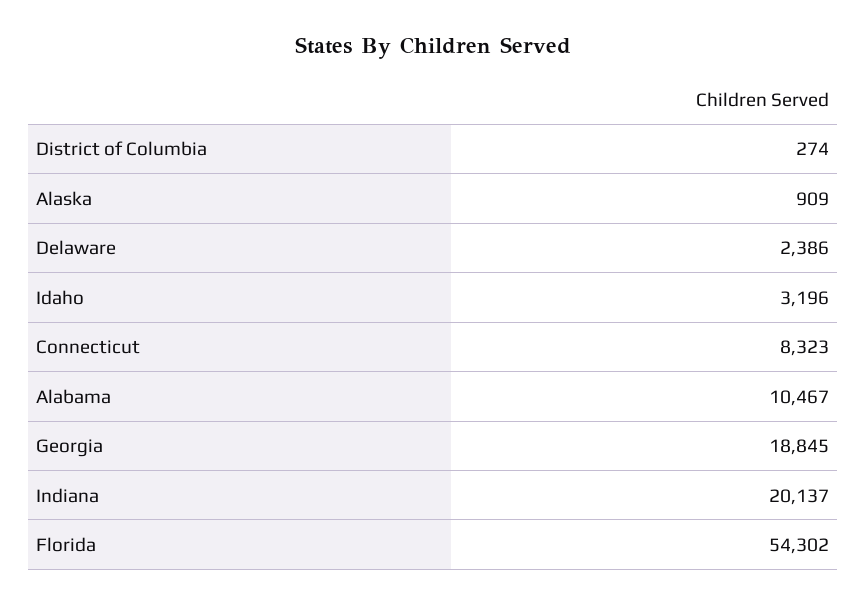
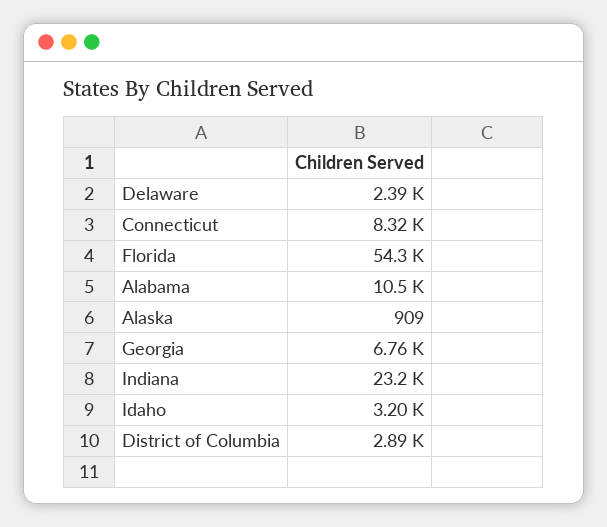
District of Columbia: 274 -> 2890
Georgia: 18845 -> 6760
Indiana: 20137 -> 23200

